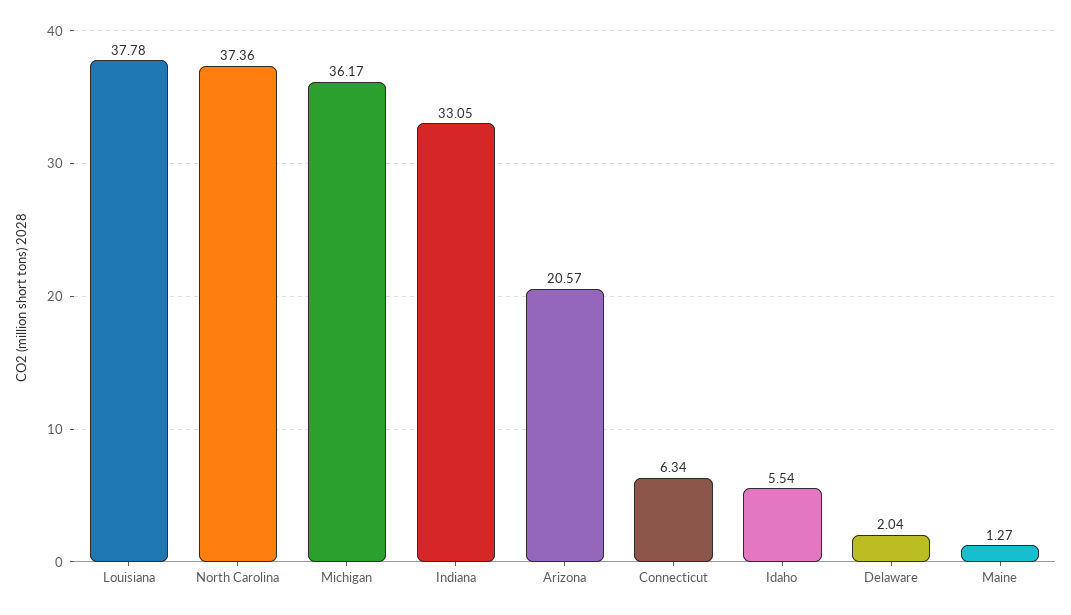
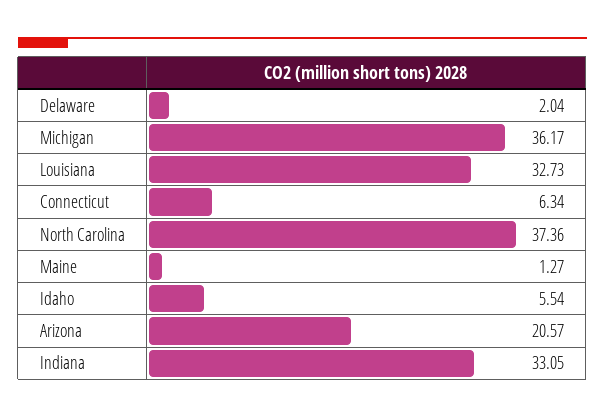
Louisiana: 37.78 -> 32.73

